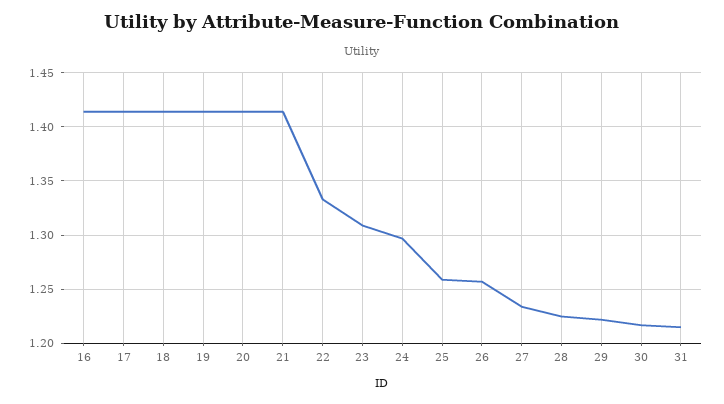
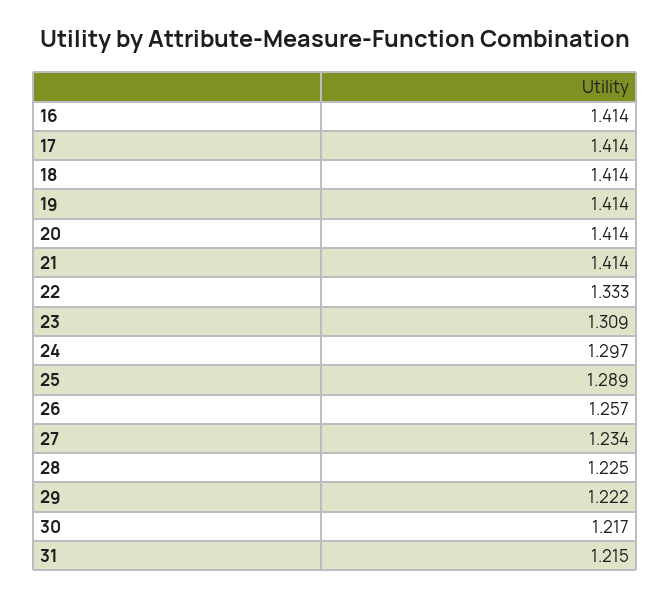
25: 1.26 -> 1.289

